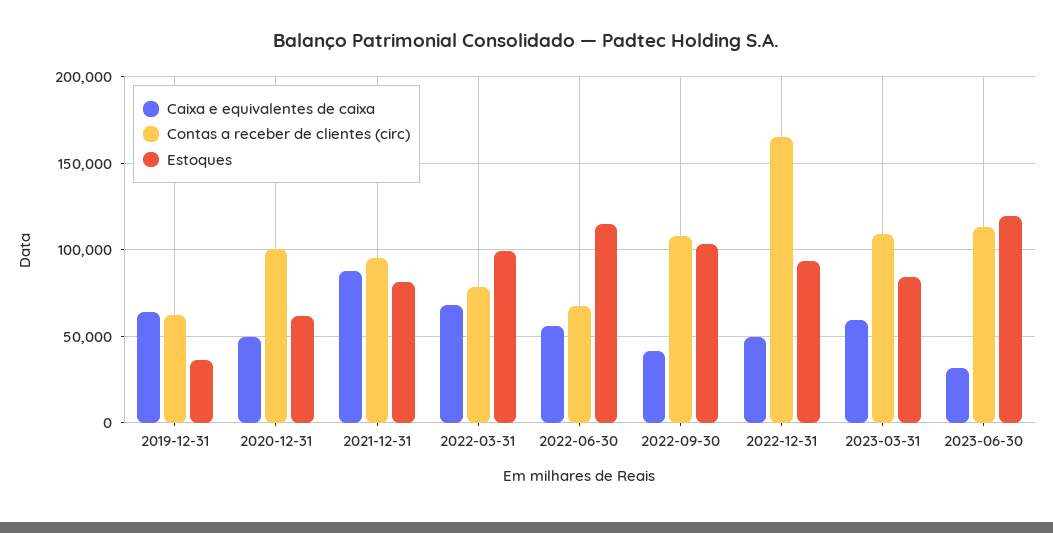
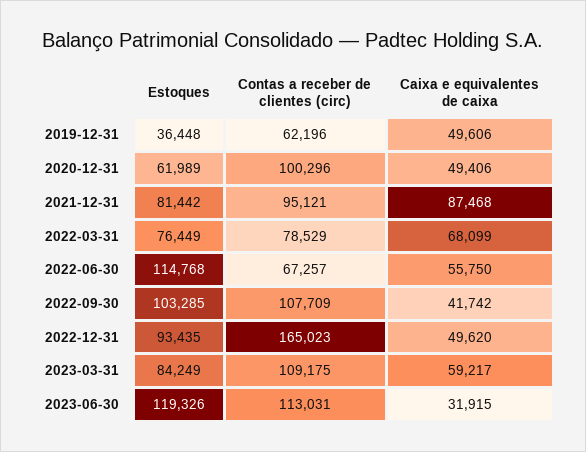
Caixa e equivalentes de caixa, 2019-12-31: 65000 -> 49606
Estoques, 2022-03-31: 100000 -> 76449

